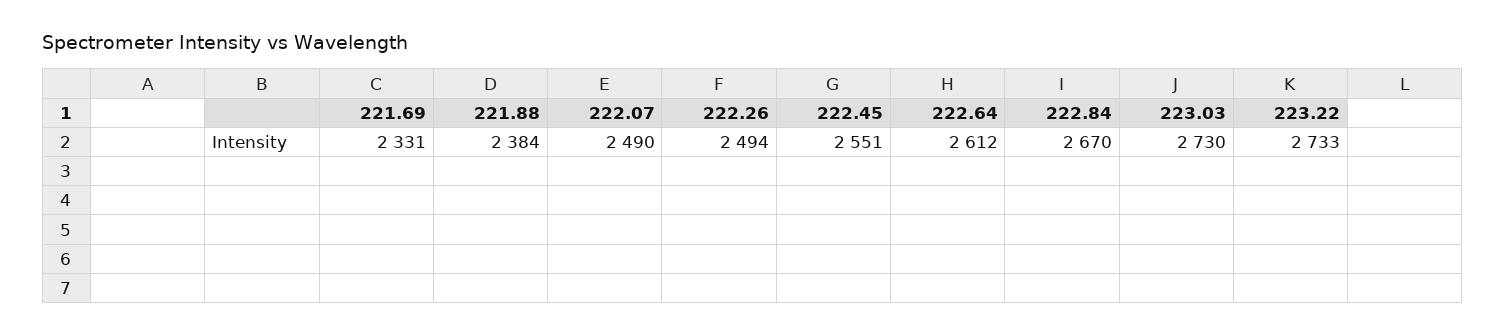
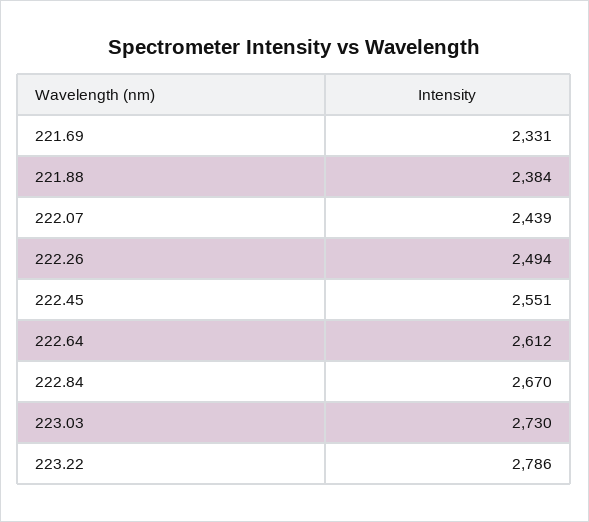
222.07: 2490 -> 2439
223.22: 2733 -> 2786

